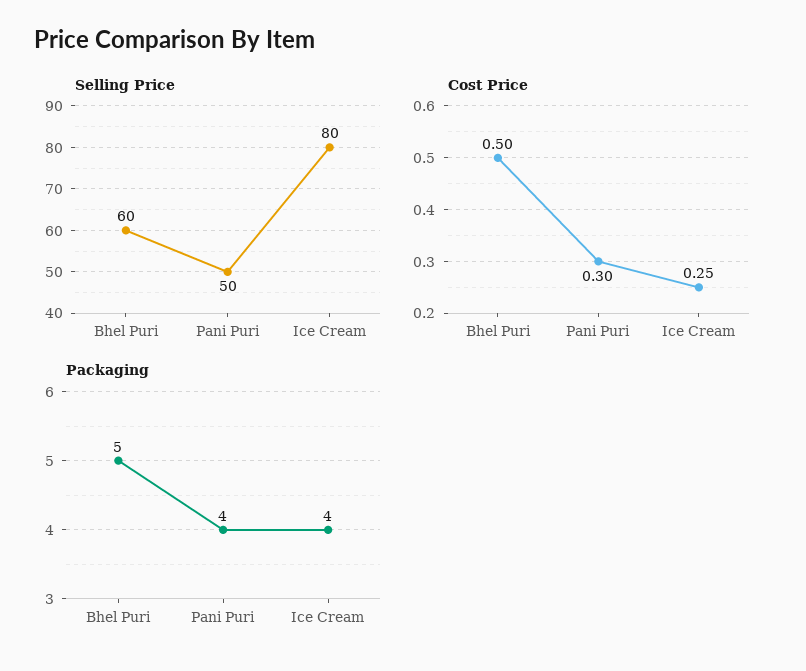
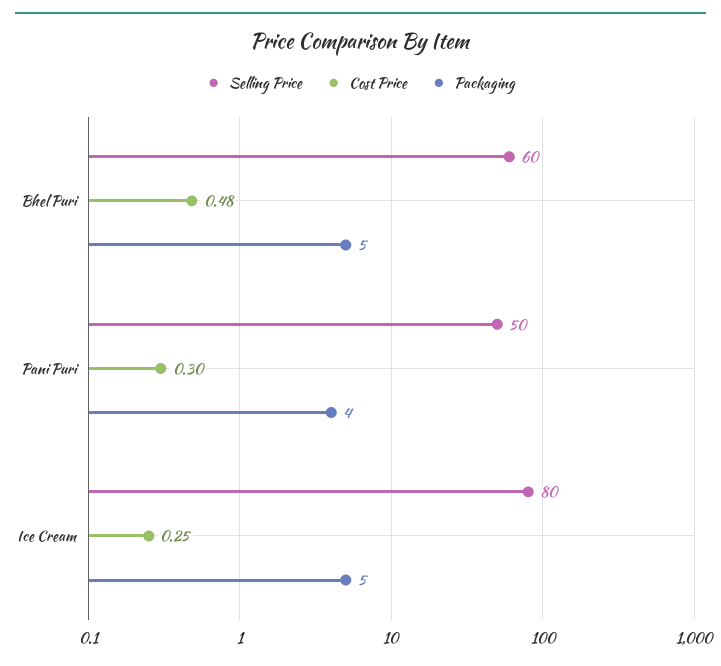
Cost Price, Bhel Puri: 0.5 -> 0.48
Packaging, Ice Cream: 4 -> 5

